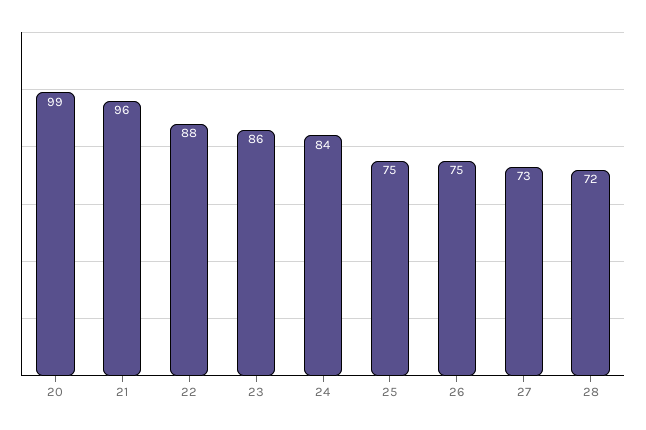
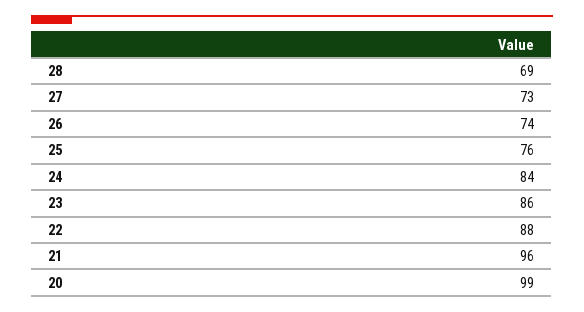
25: 75 -> 76
26: 75 -> 74
28: 72 -> 69

